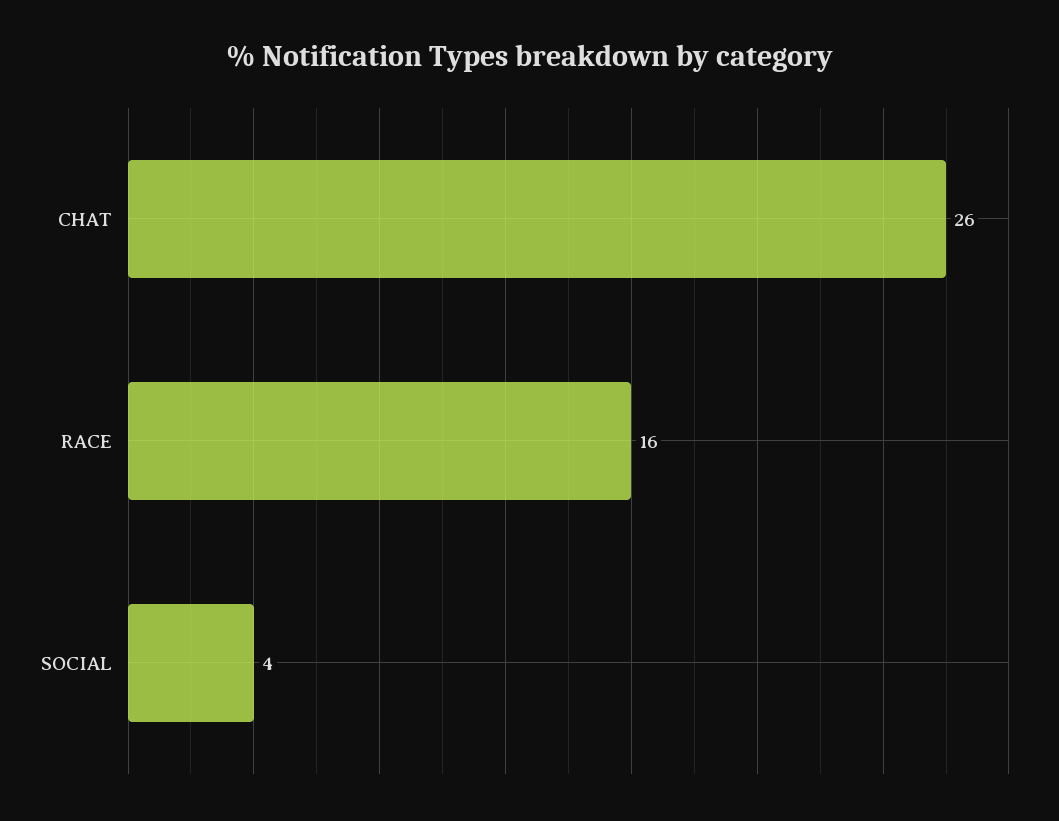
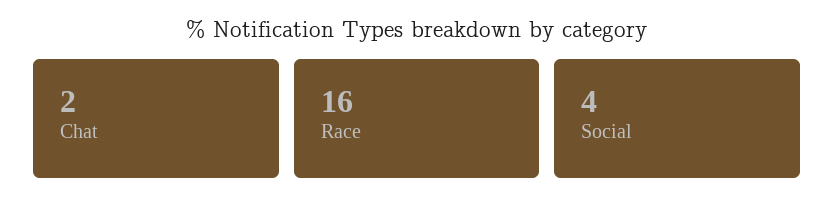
CHAT: 26 -> 2

